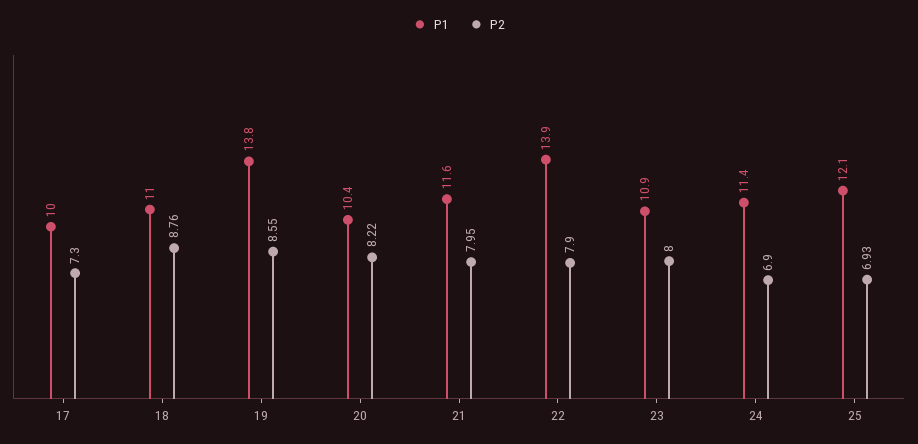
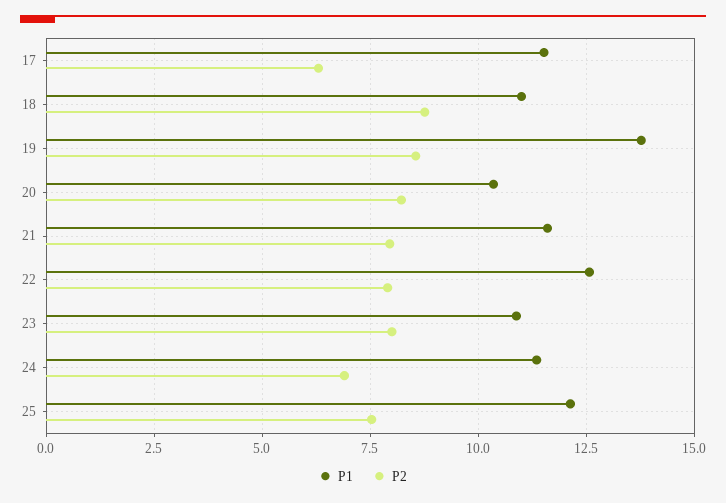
P1, 17: 10 -> 11.5
P2, 17: 7.3 -> 6.25
P1, 22: 13.9 -> 12.5
P2, 25: 6.93 -> 7.5

